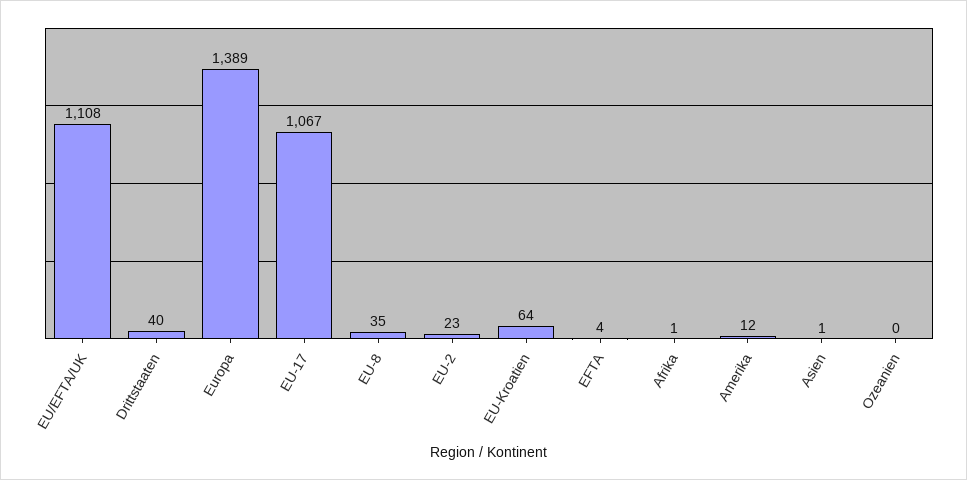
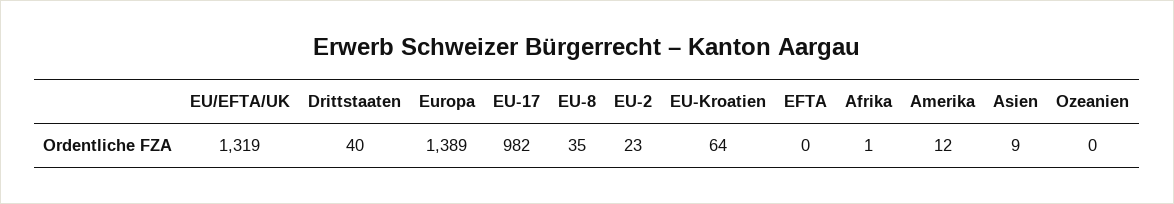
EU/EFTA/UK: 1108 -> 1319
EU-17: 1067 -> 982
EFTA: 4 -> 0
Asien: 1 -> 9

